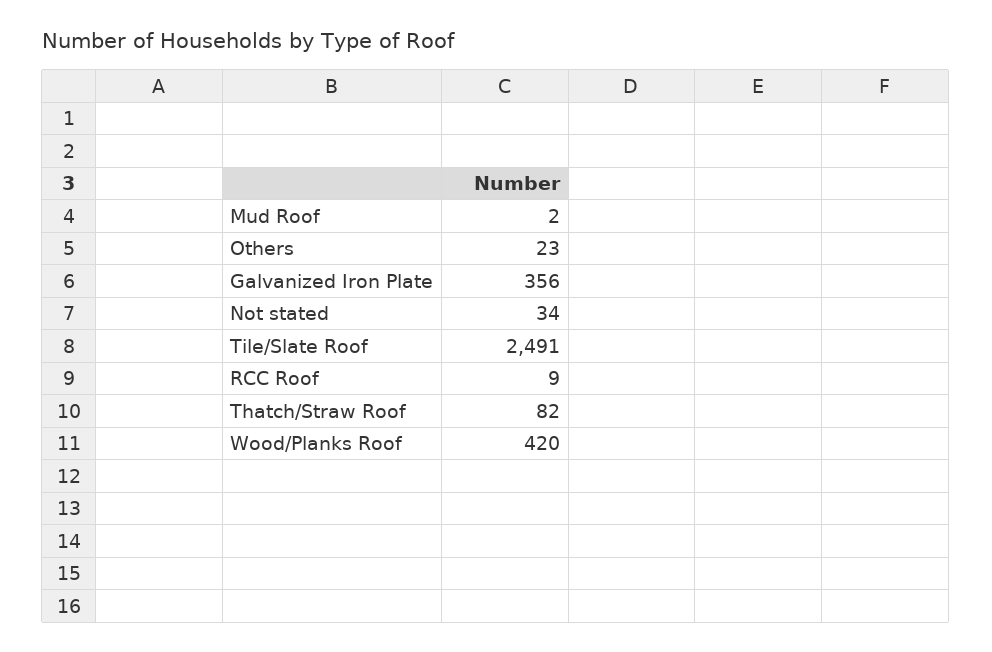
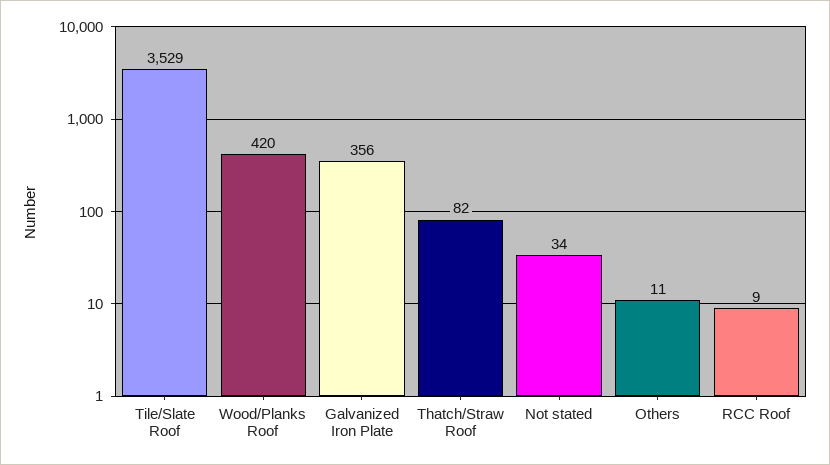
Mud Roof: 2 -> none
Others: 23 -> 11
Tile/Slate Roof: 2491 -> 3529

